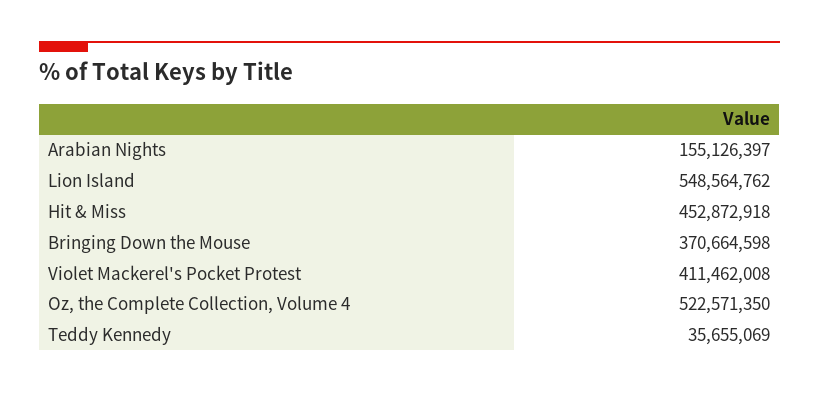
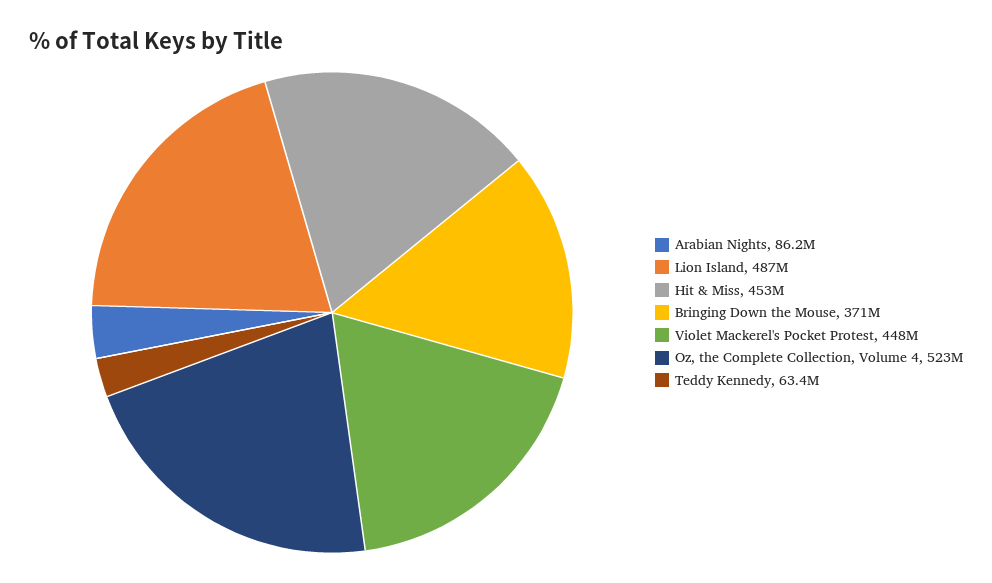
Arabian Nights: 155126397 -> 86200000
Lion Island: 548564762 -> 487000000
Violet Mackerel's Pocket Protest: 411462008 -> 448000000
Teddy Kennedy: 35655069 -> 63400000

